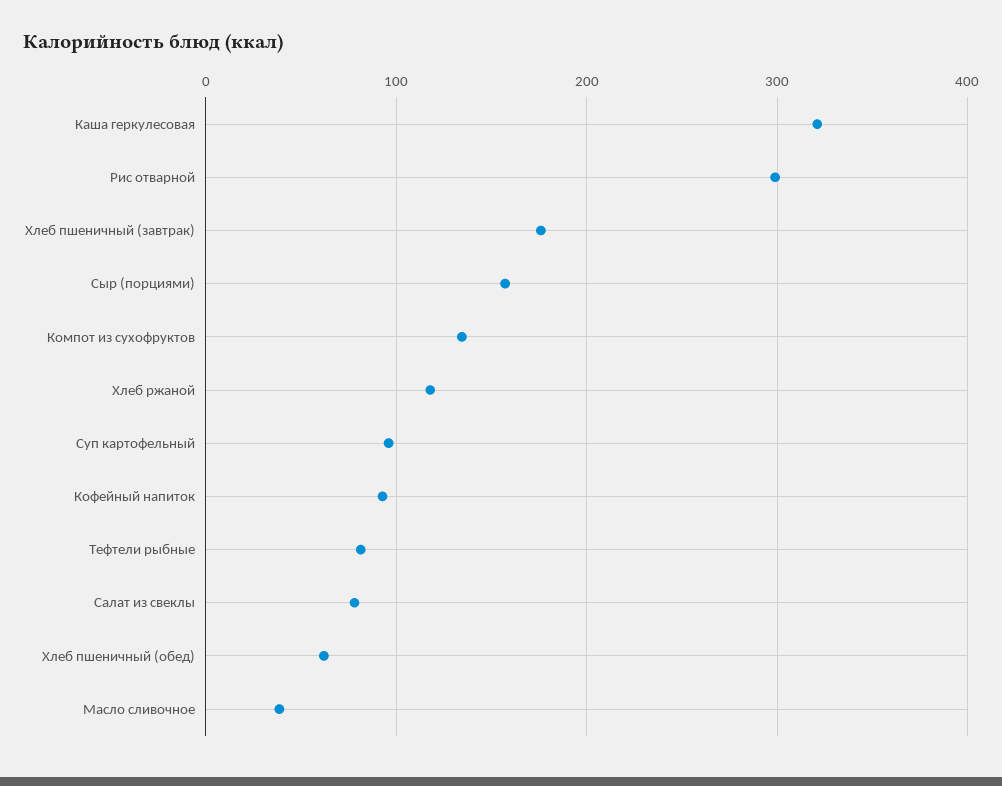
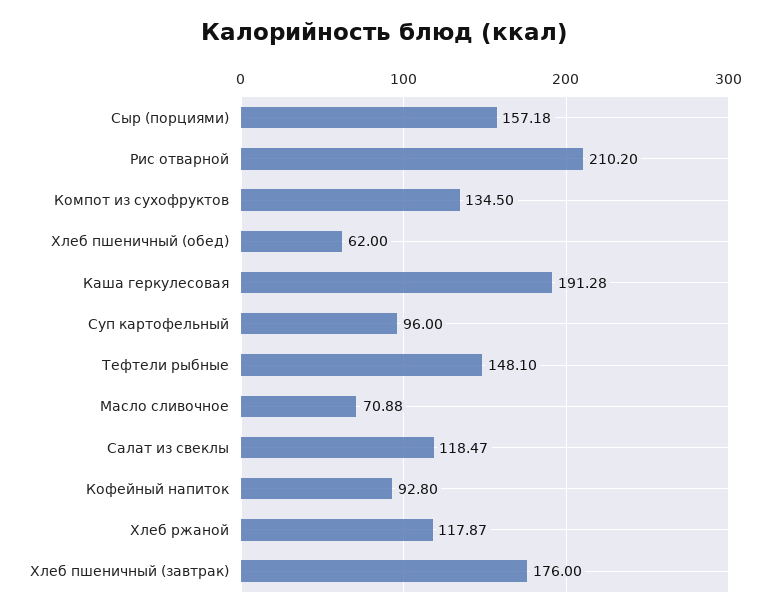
Каша геркулесовая: 320 -> 191.28
Рис отварной: 300 -> 210.2
Тефтели рыбные: 80 -> 148.1
Салат из свеклы: 80 -> 118.47
Масло сливочное: 40 -> 70.88

